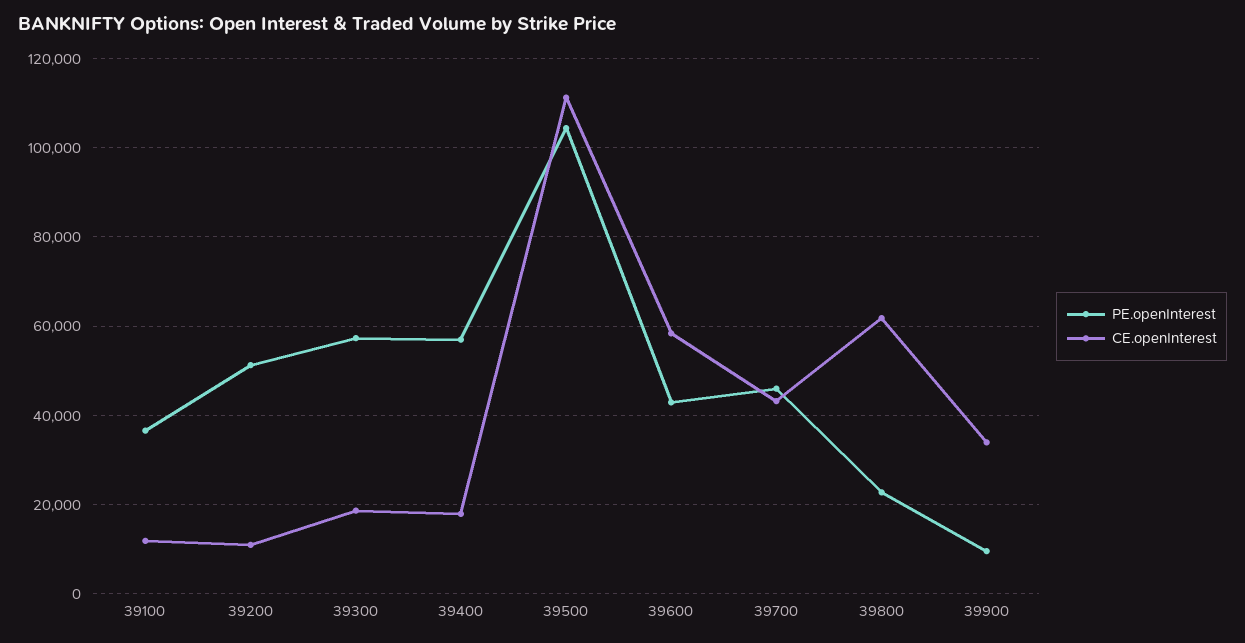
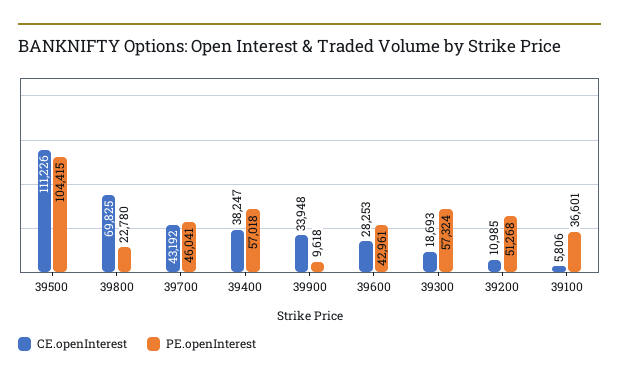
CE.openInterest, 39100: 12000 -> 5806
CE.openInterest, 39400: 18000 -> 38247
CE.openInterest, 39600: 58000 -> 28253
CE.openInterest, 39800: 62000 -> 69825

